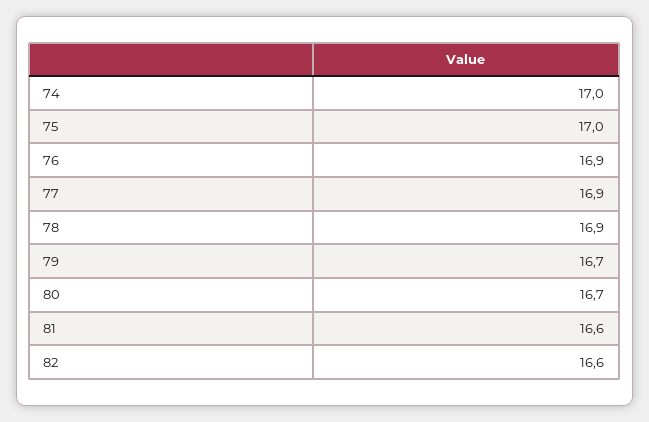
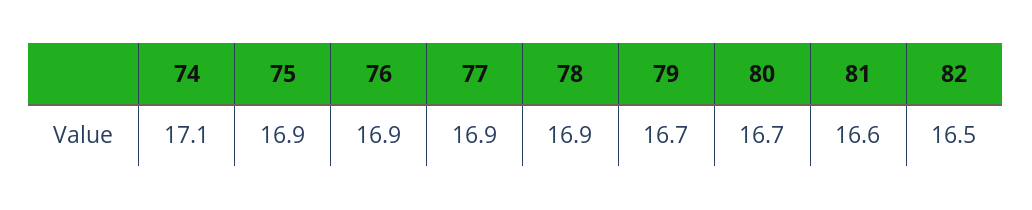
74: 17 -> 17.1
75: 17 -> 16.9
82: 16.6 -> 16.5

